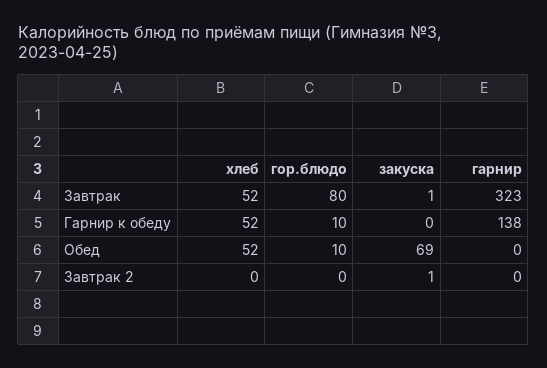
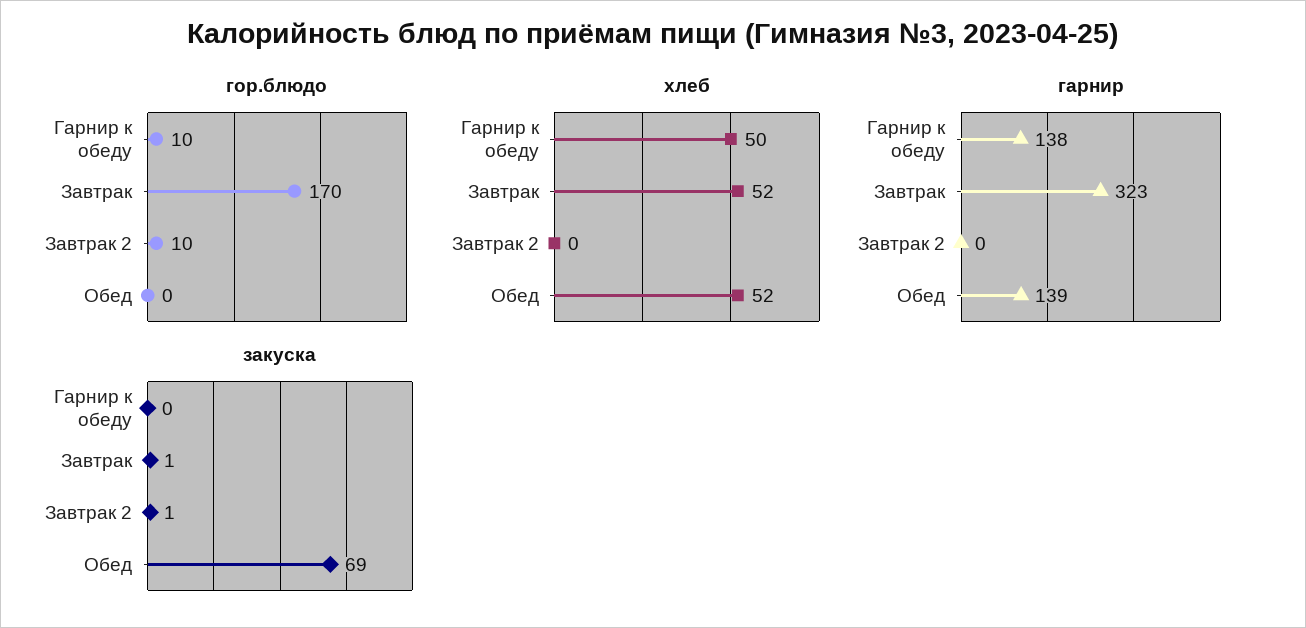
гор.блюдо, Завтрак: 80 -> 170
хлеб, Гарнир к обеду: 52 -> 50
гор.блюдо, Обед: 10 -> 0
гарнир, Обед: 0 -> 139
гор.блюдо, Завтрак 2: 0 -> 10

